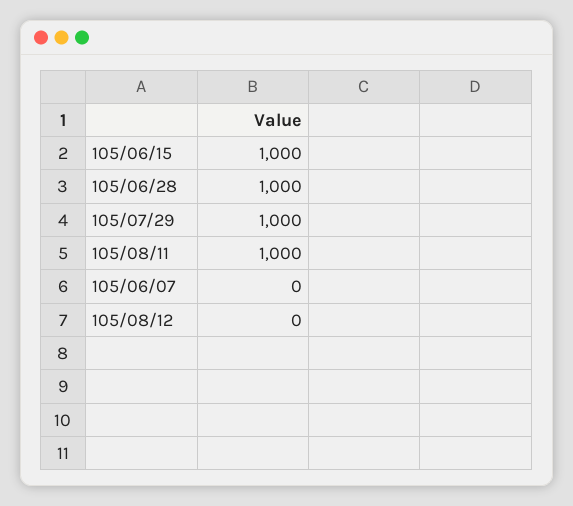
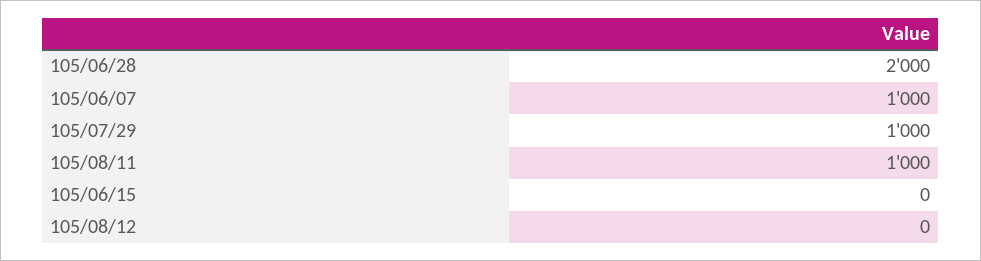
105/06/15: 1000 -> 0
105/06/28: 1000 -> 2000
105/06/07: 0 -> 1000

